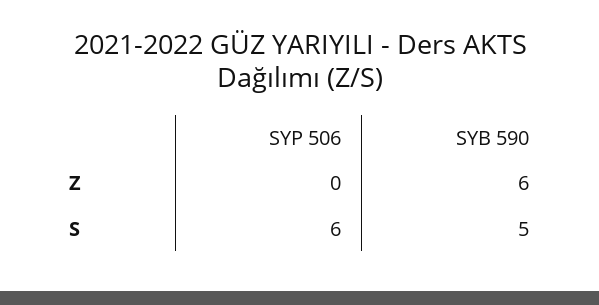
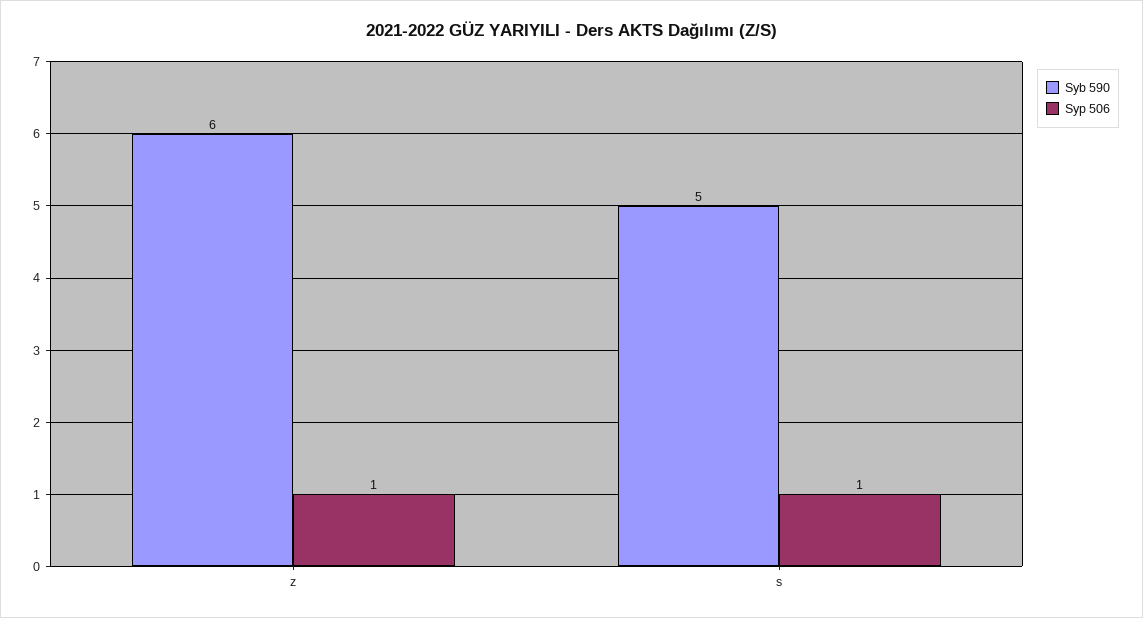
SYP 506, Z: 0 -> 1
SYP 506, S: 6 -> 1

